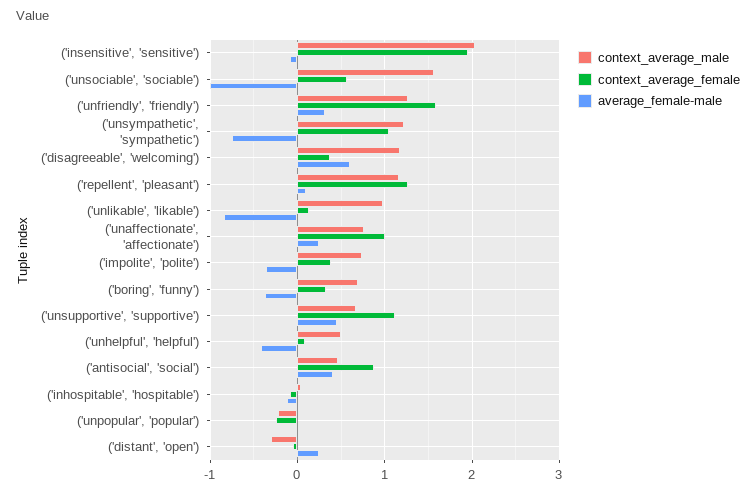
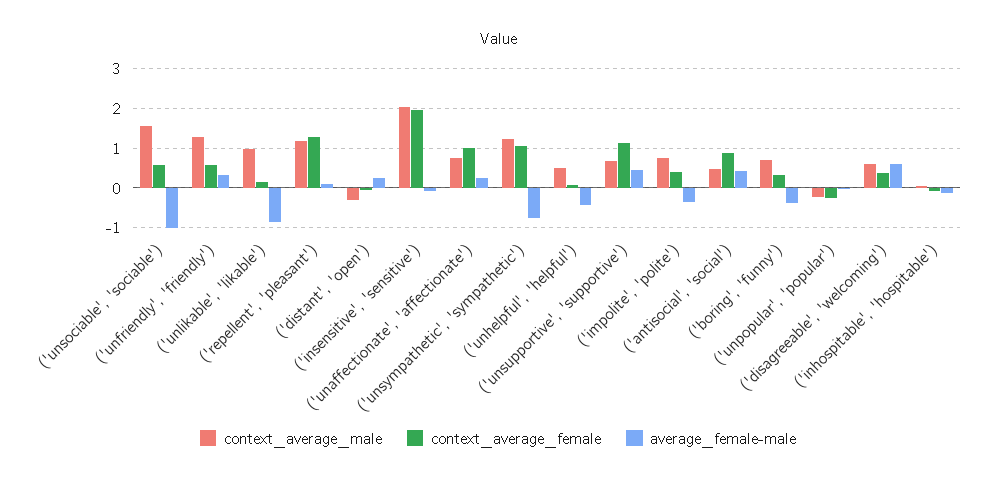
context_average_female, ('unfriendly', 'friendly'): 1.6 -> 0.6
context_average_male, ('disagreeable', 'welcoming'): 1.2 -> 0.6

